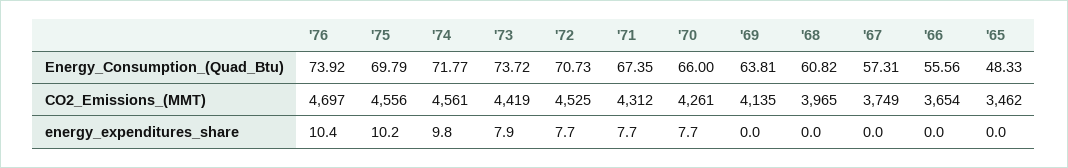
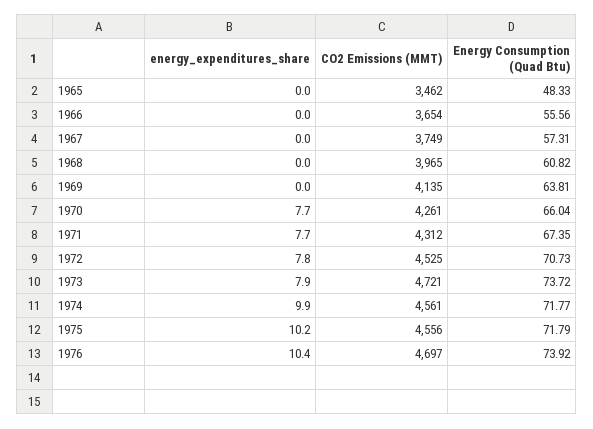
'75, Energy_Consumption_(Quad_Btu): 69.79 -> 71.79
'70, Energy_Consumption_(Quad_Btu): 66 -> 66.04
'73, CO2_Emissions_(MMT): 4419 -> 4721
'74, energy_expenditures_share: 9.8 -> 9.9
'72, energy_expenditures_share: 7.7 -> 7.8

